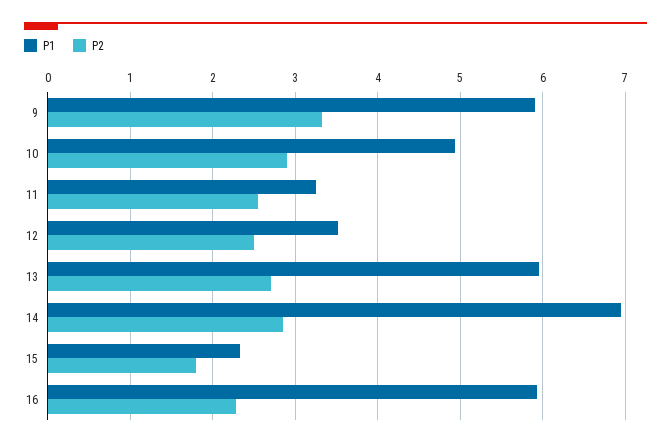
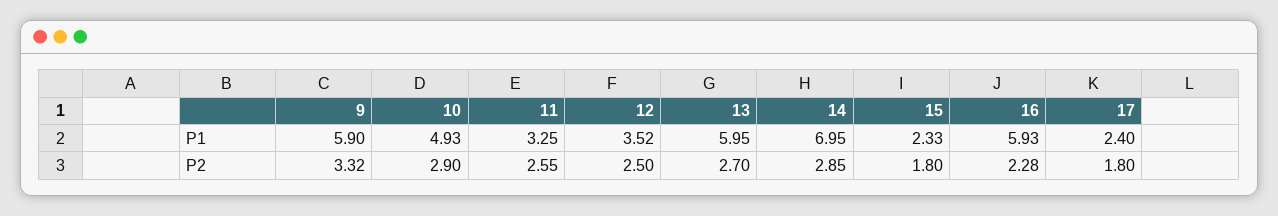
P1, 17: none -> 2.4
P2, 17: none -> 1.8

